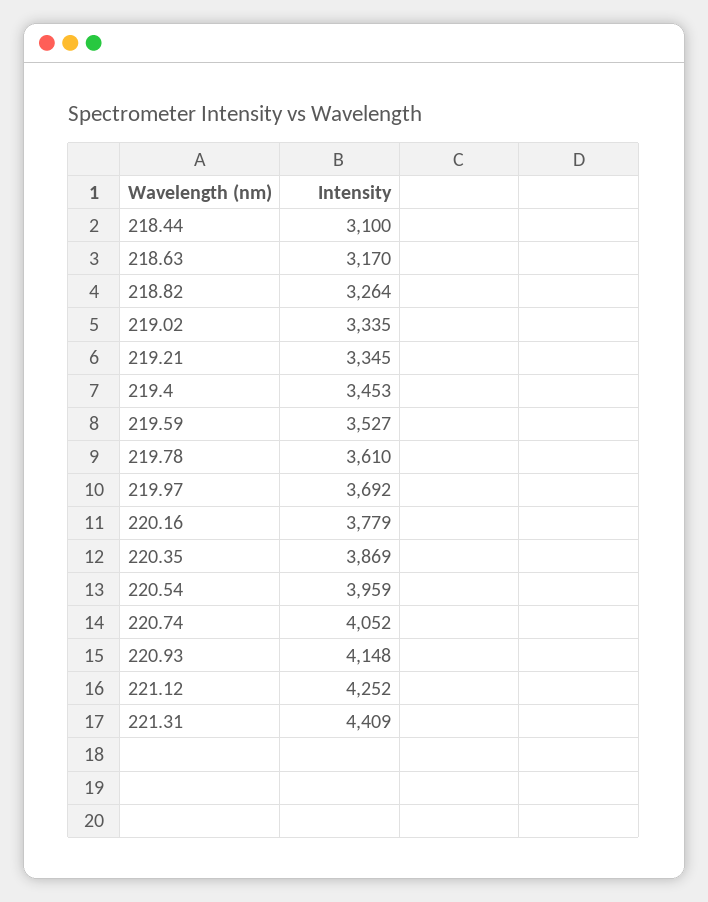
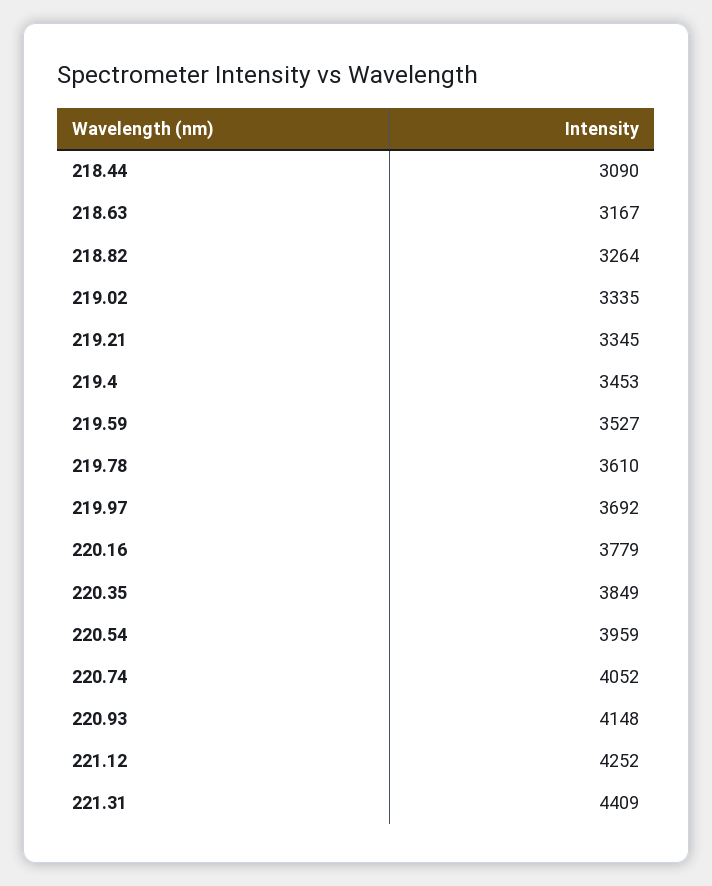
218.44: 3100 -> 3090
218.63: 3170 -> 3167
220.35: 3869 -> 3849

